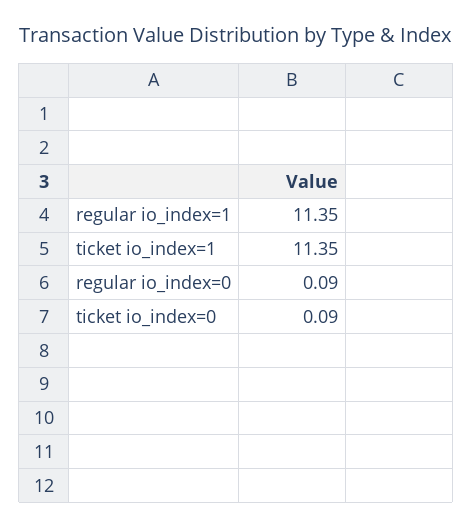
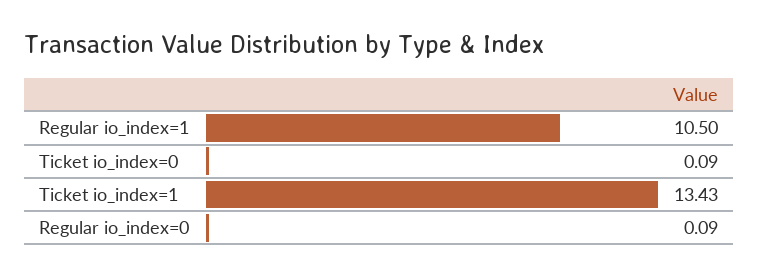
regular io_index=1: 11.35 -> 10.5
ticket io_index=1: 11.35 -> 13.43

